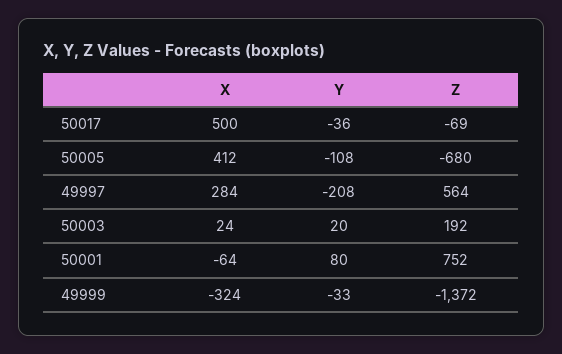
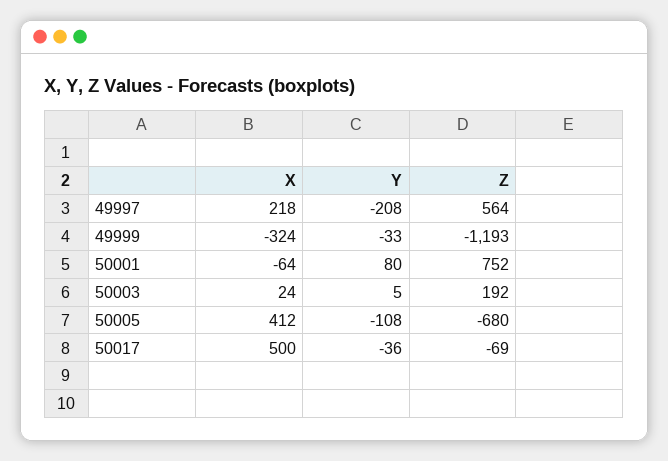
X, 49997: 284 -> 218
Y, 50003: 20 -> 5
Z, 49999: -1372 -> -1193

